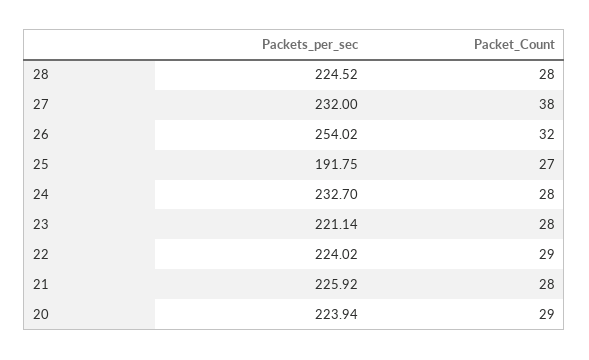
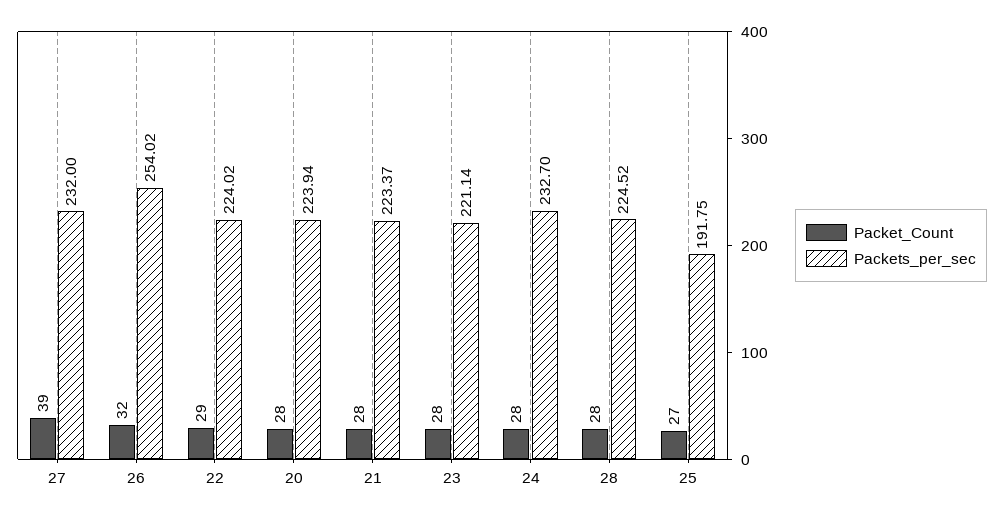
Packet_Count, 27: 38 -> 39
Packets_per_sec, 21: 225.92 -> 223.37
Packet_Count, 20: 29 -> 28

